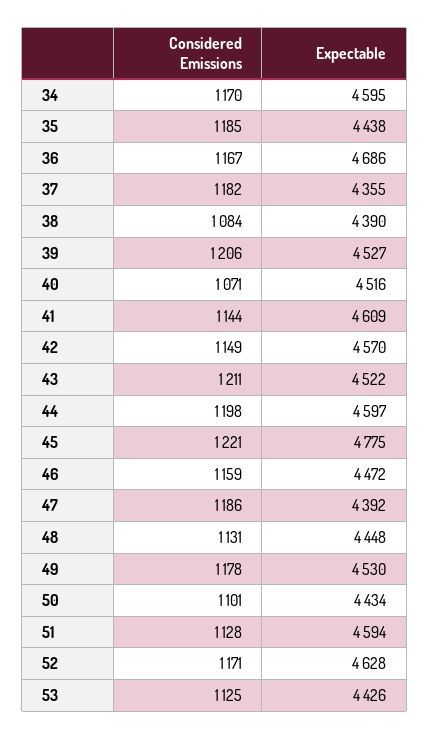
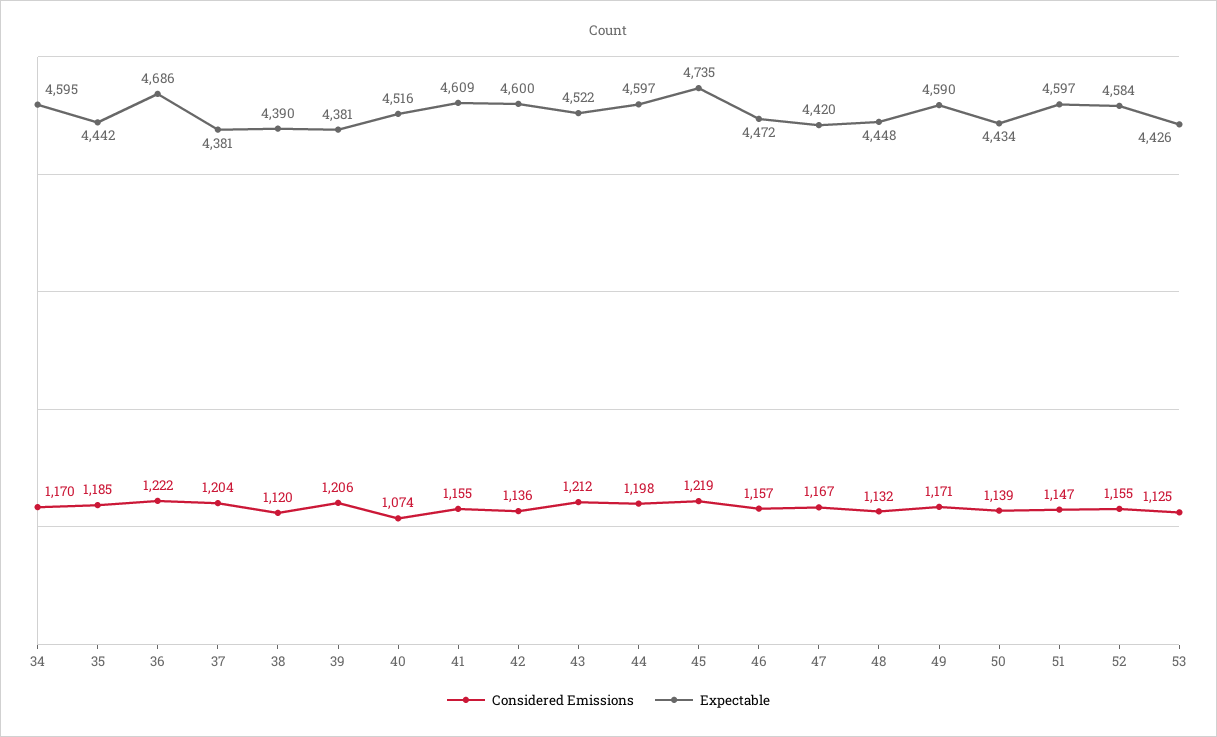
Expectable, 35: 4438 -> 4442
Considered Emissions, 36: 1167 -> 1222
Considered Emissions, 37: 1182 -> 1204
Expectable, 37: 4355 -> 4381
Considered Emissions, 38: 1084 -> 1120
Expectable, 39: 4527 -> 4381
Considered Emissions, 40: 1071 -> 1074
Considered Emissions, 41: 1144 -> 1155
Considered Emissions, 42: 1149 -> 1136
Expectable, 42: 4570 -> 4600
Considered Emissions, 43: 1211 -> 1212
Considered Emissions, 45: 1221 -> 1219
Expectable, 45: 4775 -> 4735
Considered Emissions, 46: 1159 -> 1157
Considered Emissions, 47: 1186 -> 1167
Expectable, 47: 4392 -> 4420
Considered Emissions, 48: 1131 -> 1132
Considered Emissions, 49: 1178 -> 1171
Expectable, 49: 4530 -> 4590
Considered Emissions, 50: 1101 -> 1139
Considered Emissions, 51: 1128 -> 1147
Expectable, 51: 4594 -> 4597
Considered Emissions, 52: 1171 -> 1155
Expectable, 52: 4628 -> 4584

